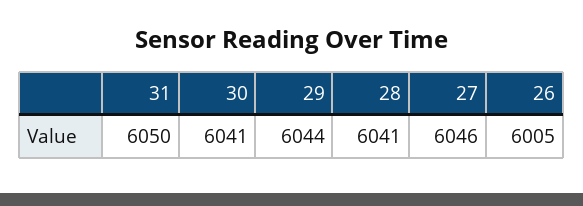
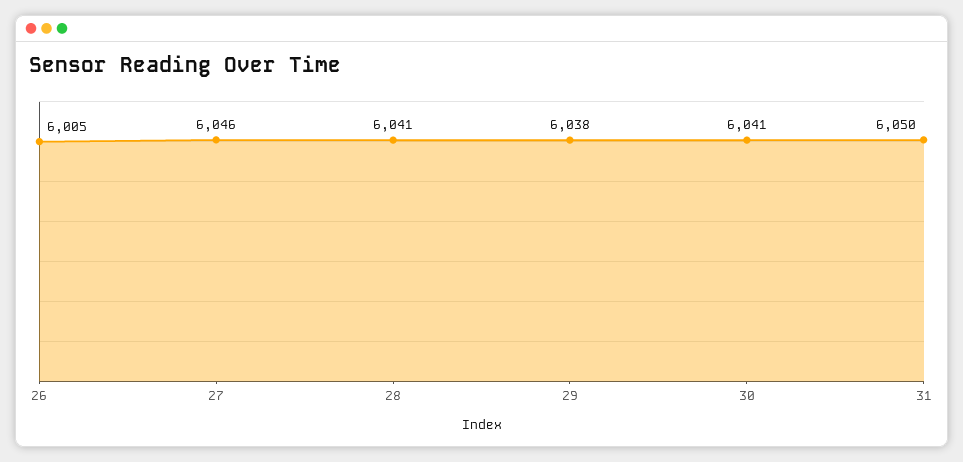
29: 6044 -> 6038

